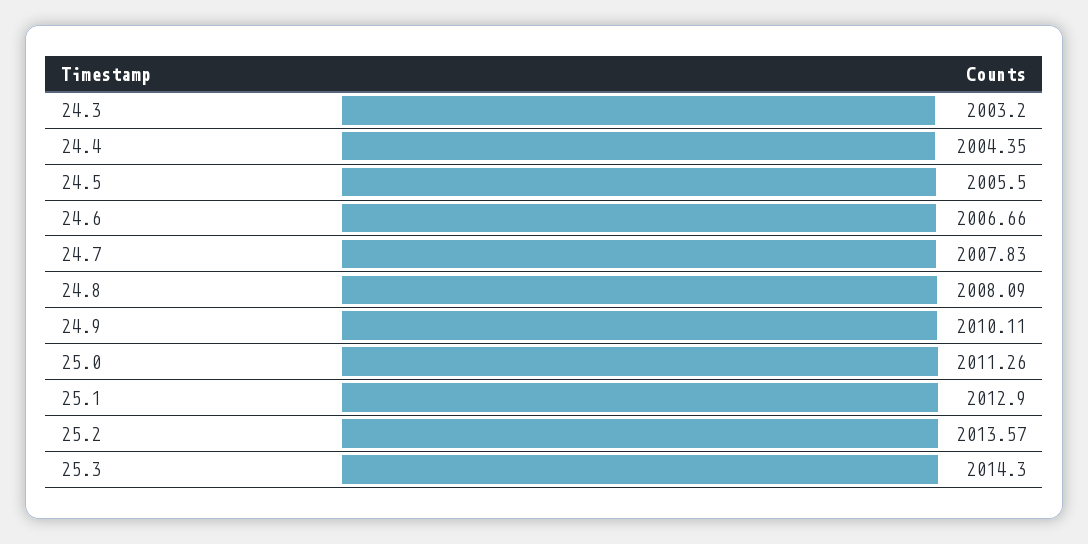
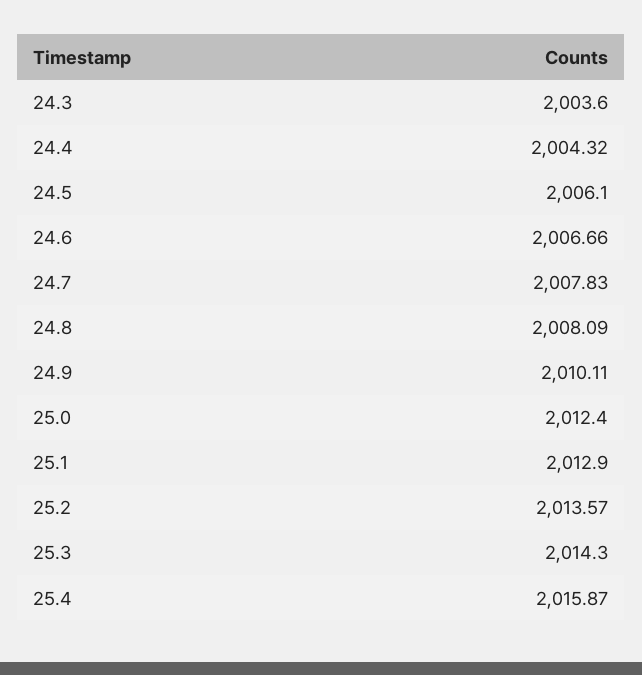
24.3: 2003.2 -> 2003.6
24.4: 2004.35 -> 2004.32
24.5: 2005.5 -> 2006.1
25.0: 2011.26 -> 2012.4
25.4: none -> 2015.87

